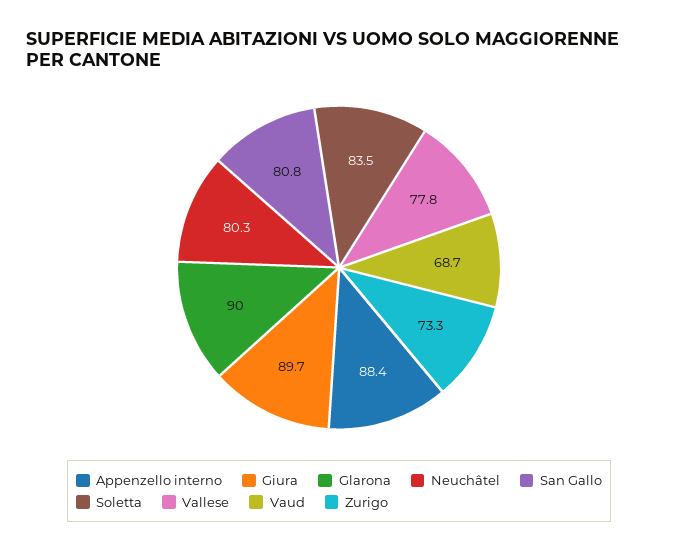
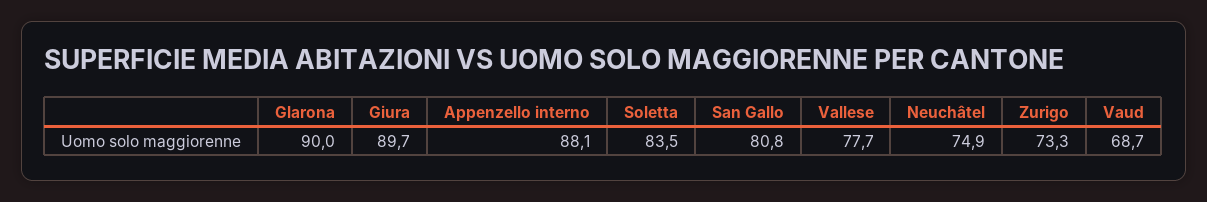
Appenzello interno: 88.4 -> 88.1
Neuchâtel: 80.3 -> 74.9
Vallese: 77.8 -> 77.7

